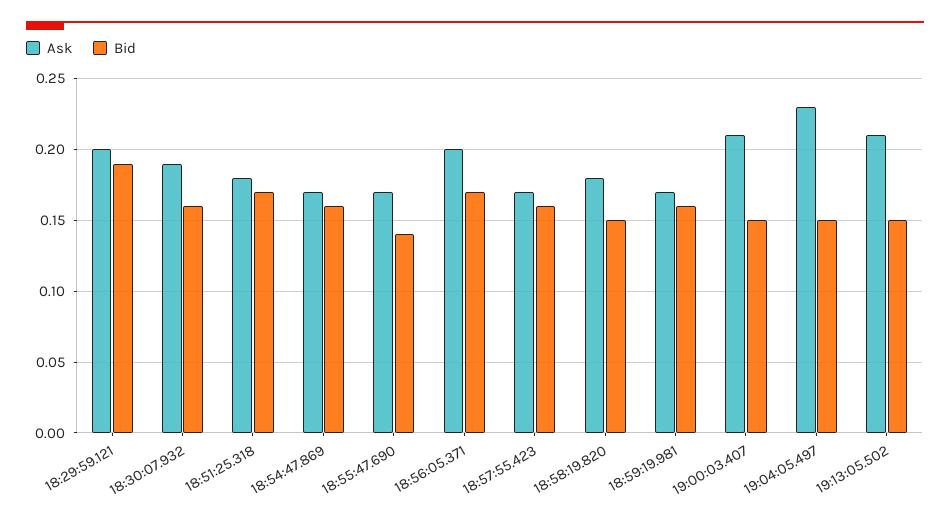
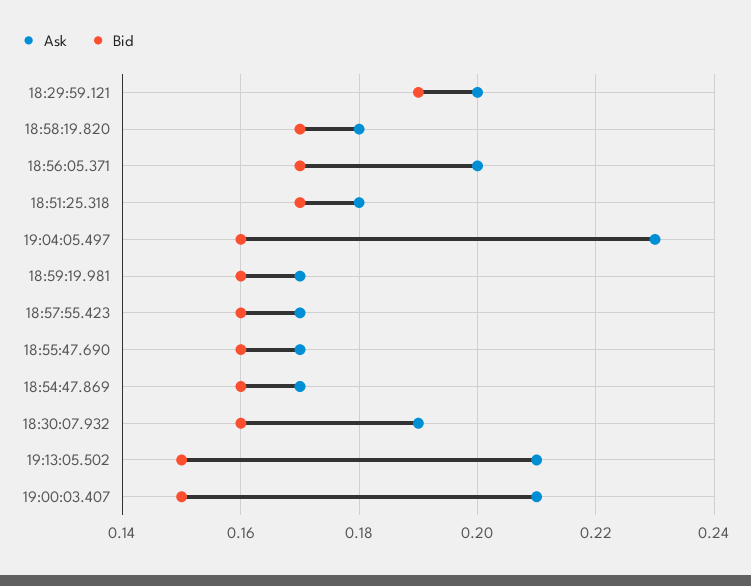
Bid, 18:55:47.690: 0.14 -> 0.16
Bid, 18:58:19.820: 0.15 -> 0.17
Bid, 19:04:05.497: 0.15 -> 0.16

